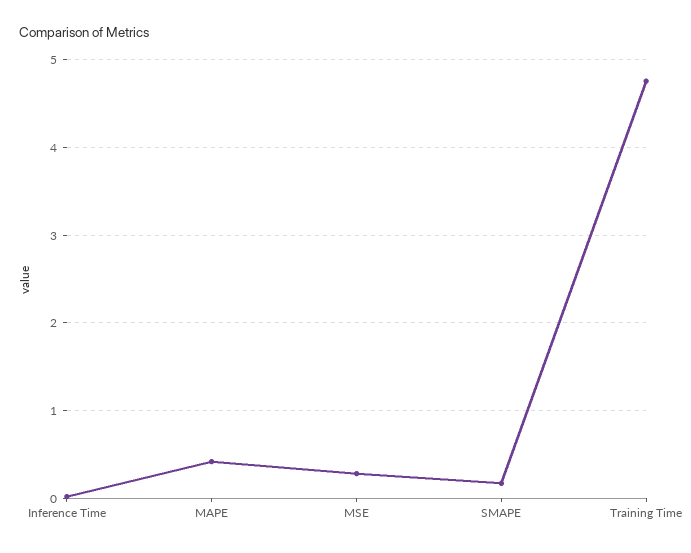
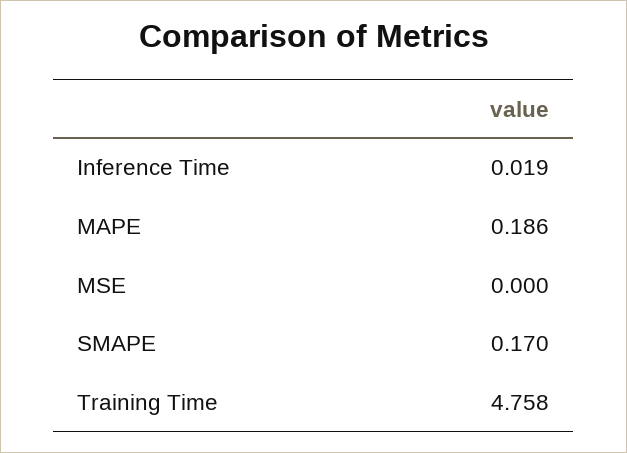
MAPE: 0.4 -> 0.186
MSE: 0.3 -> 0

